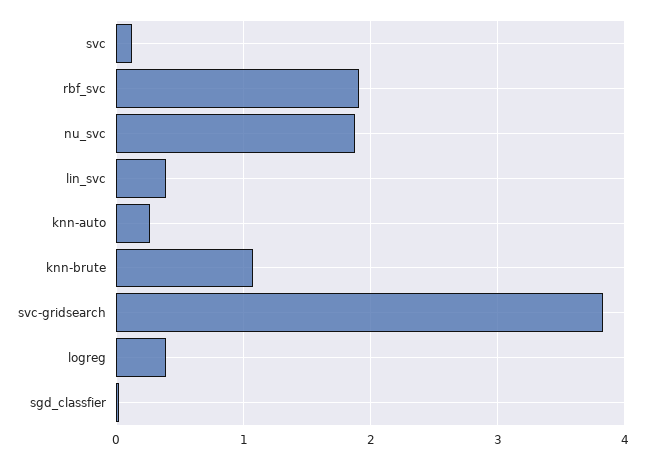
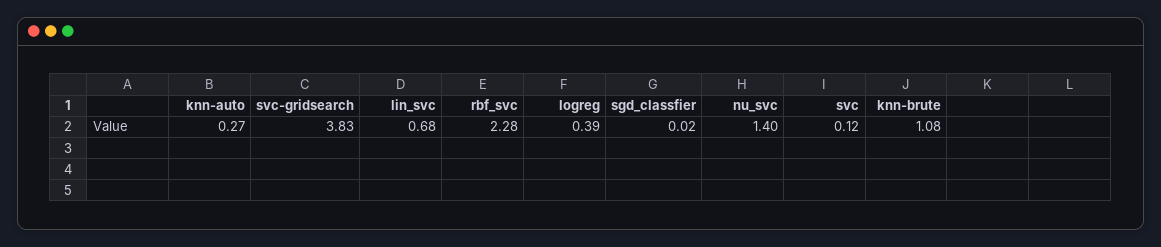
rbf_svc: 1.9 -> 2.28
nu_svc: 1.9 -> 1.4
lin_svc: 0.4 -> 0.68

